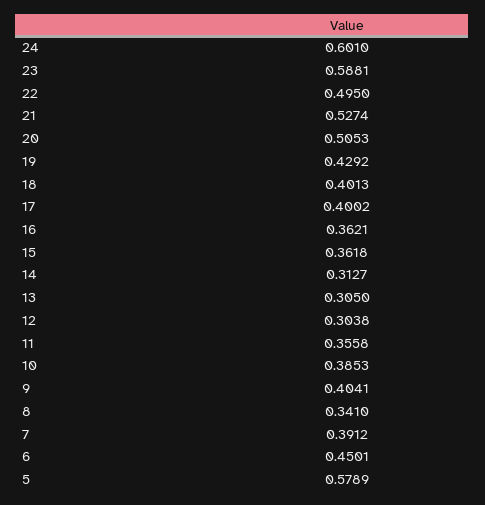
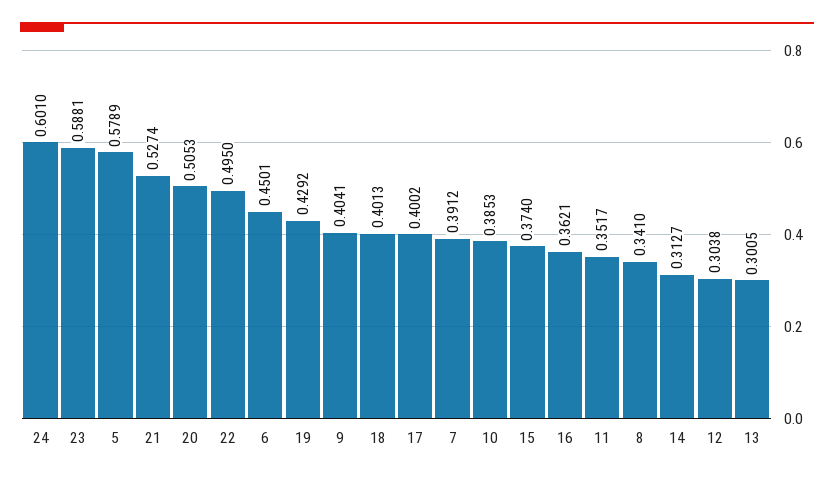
15: 0.3618 -> 0.374
13: 0.305 -> 0.3005
11: 0.3558 -> 0.3517

